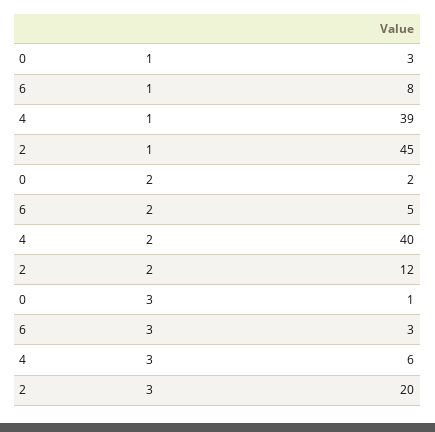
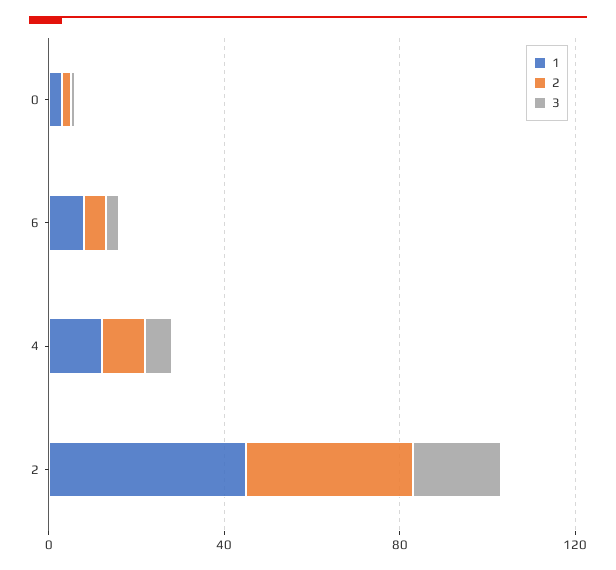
1, 4: 39 -> 10
2, 4: 40 -> 10
2, 2: 12 -> 40

